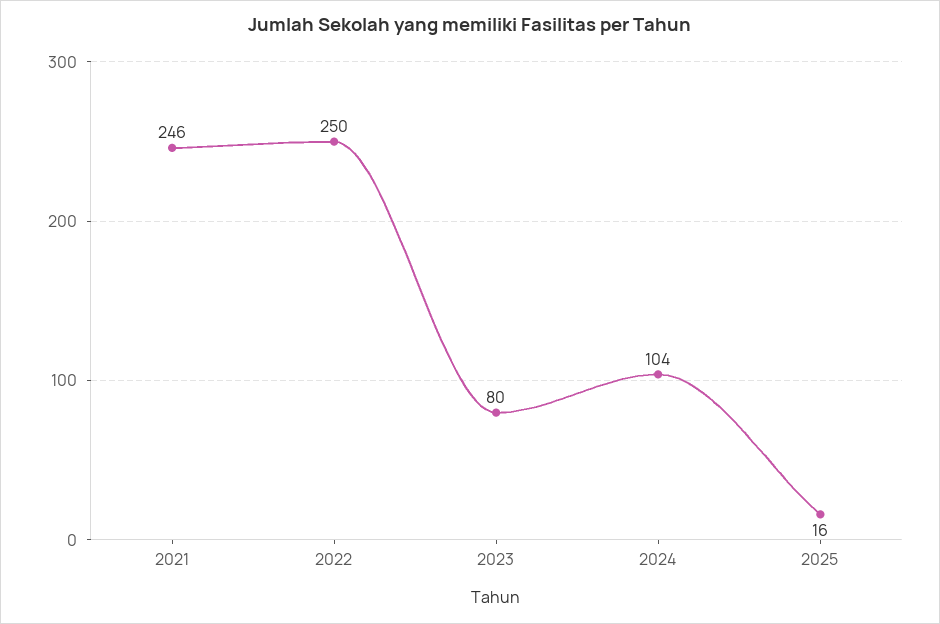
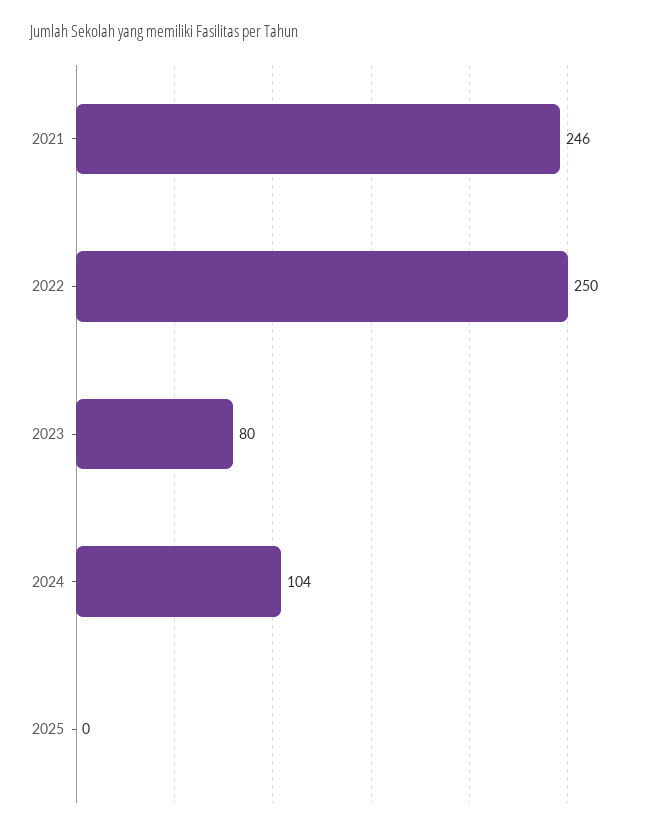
2025: 16 -> 0

